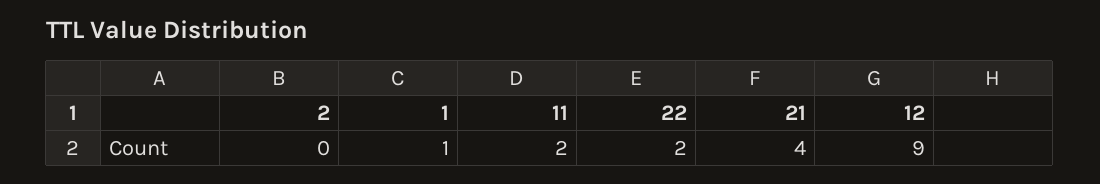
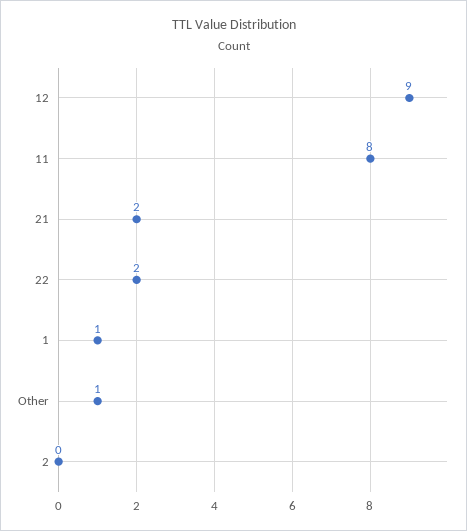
11: 2 -> 8
21: 4 -> 2
Other: none -> 1

